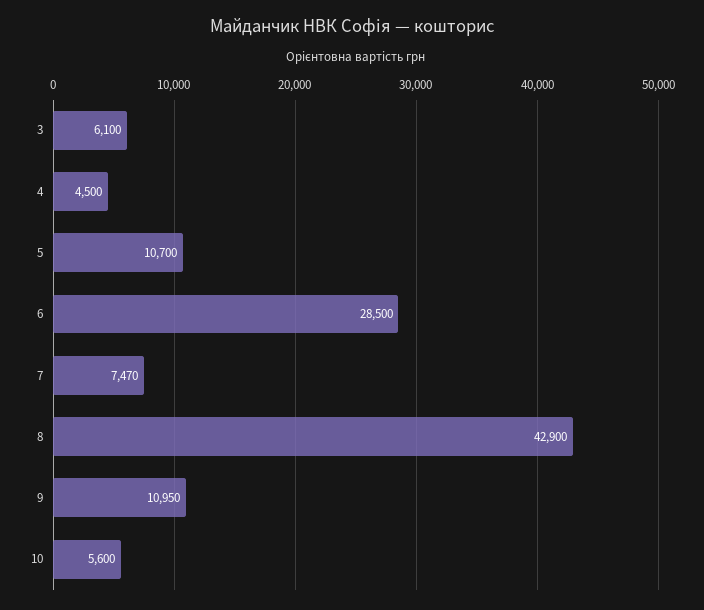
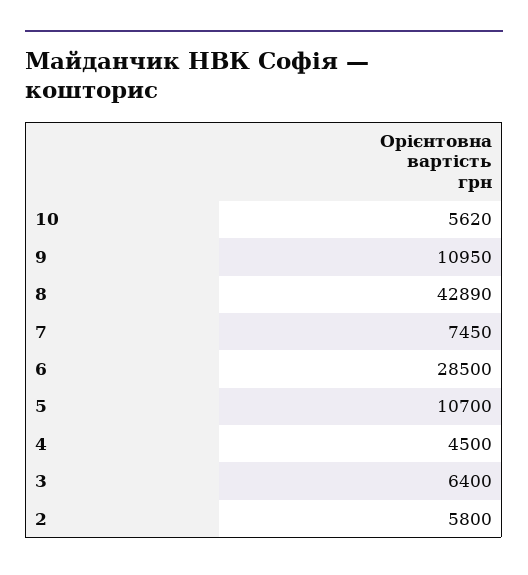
3: 6100 -> 6400
7: 7470 -> 7450
8: 42900 -> 42890
10: 5600 -> 5620
2: none -> 5800

